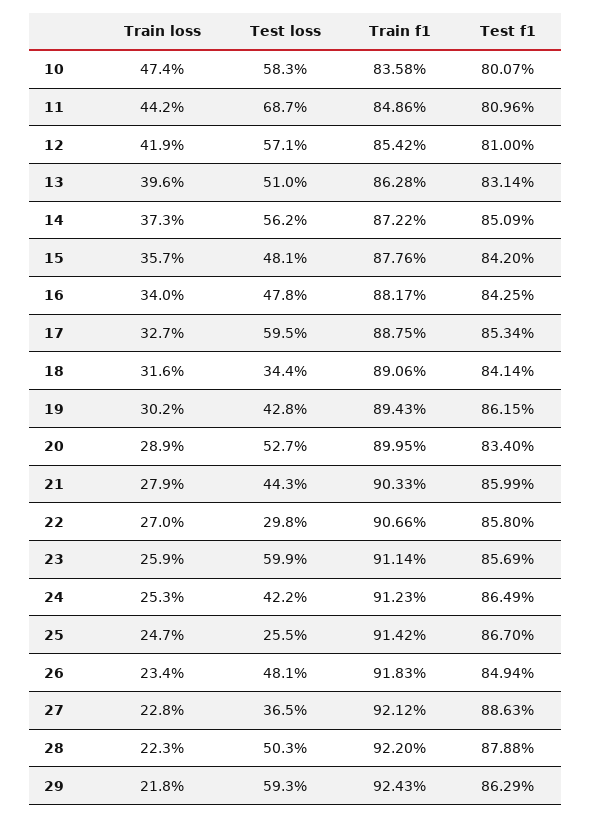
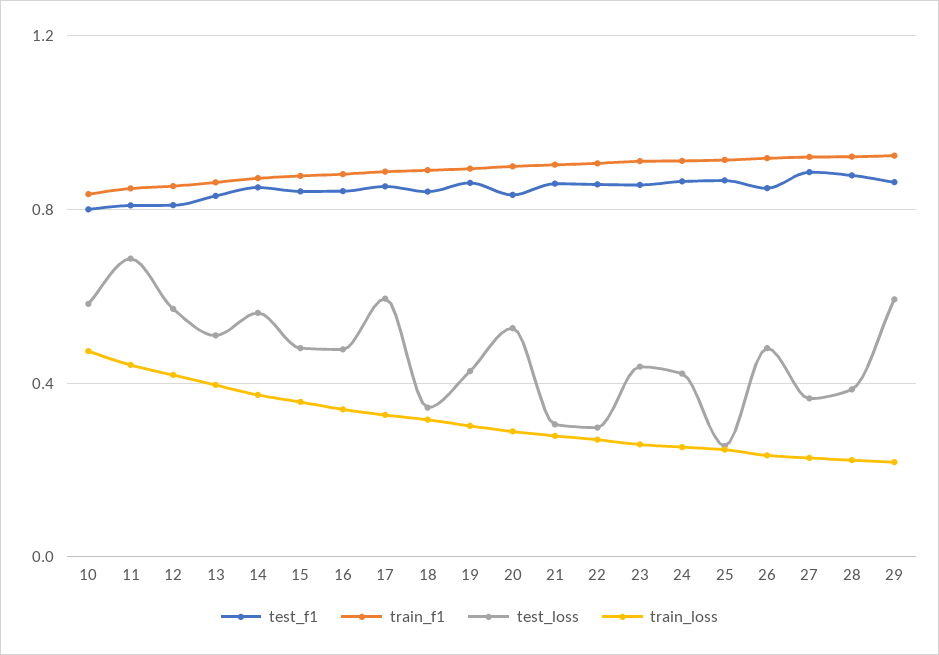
Test loss, 21: 0.443 -> 0.3
Test loss, 23: 0.599 -> 0.45
Test loss, 28: 0.503 -> 0.4

